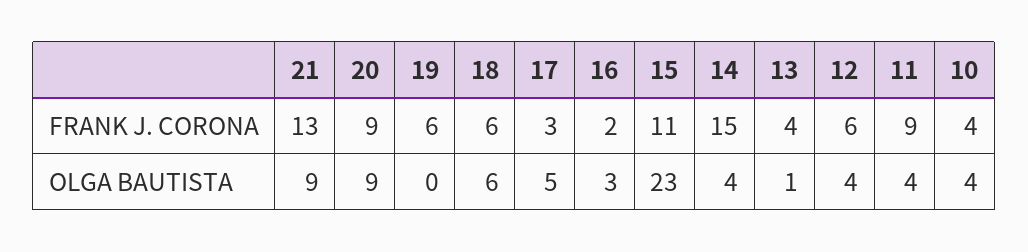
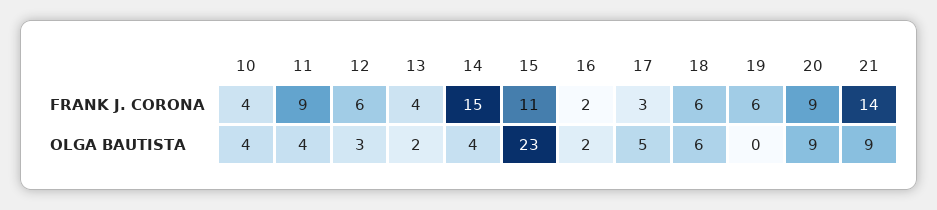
21, FRANK J. CORONA: 13 -> 14
16, OLGA BAUTISTA: 3 -> 2
13, OLGA BAUTISTA: 1 -> 2
12, OLGA BAUTISTA: 4 -> 3

